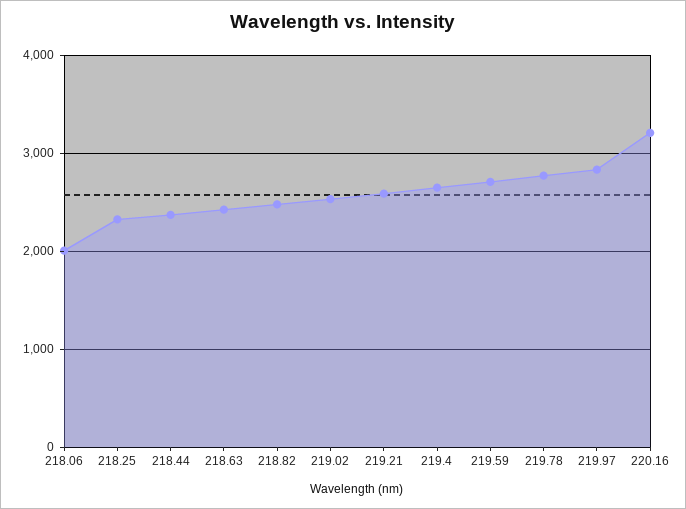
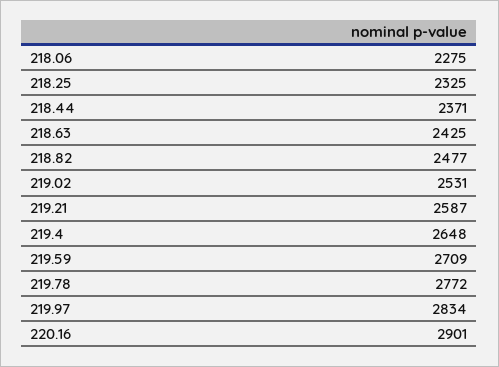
218.06: 2000 -> 2275
220.16: 3200 -> 2901

